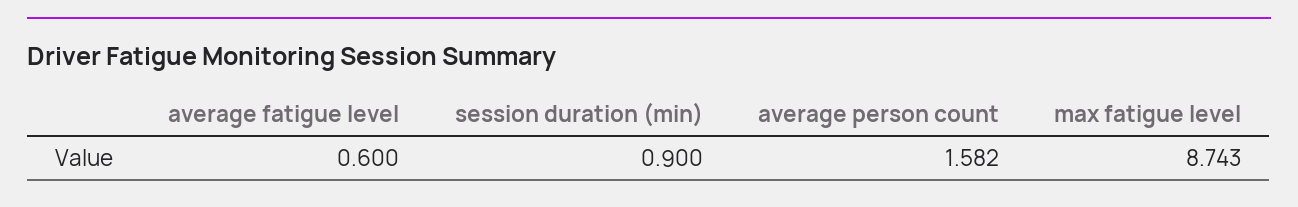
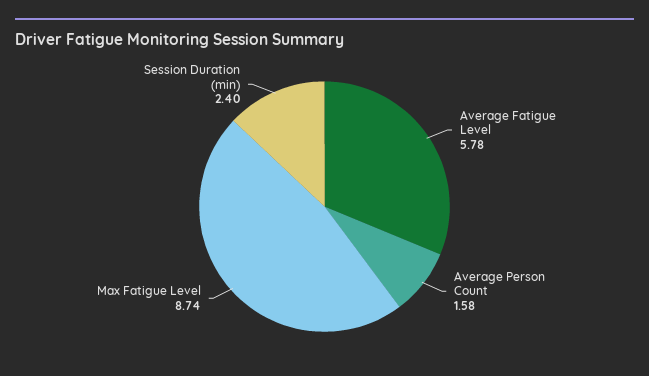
average fatigue level: 0.6 -> 5.78
session duration (min): 0.9 -> 2.4

